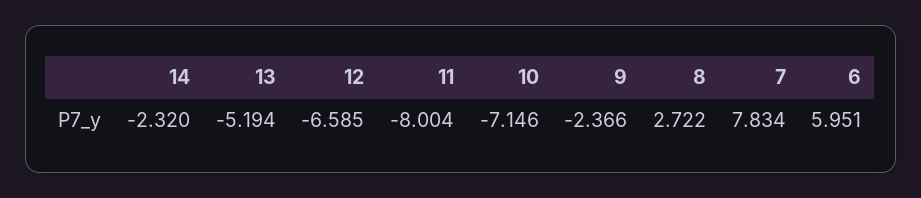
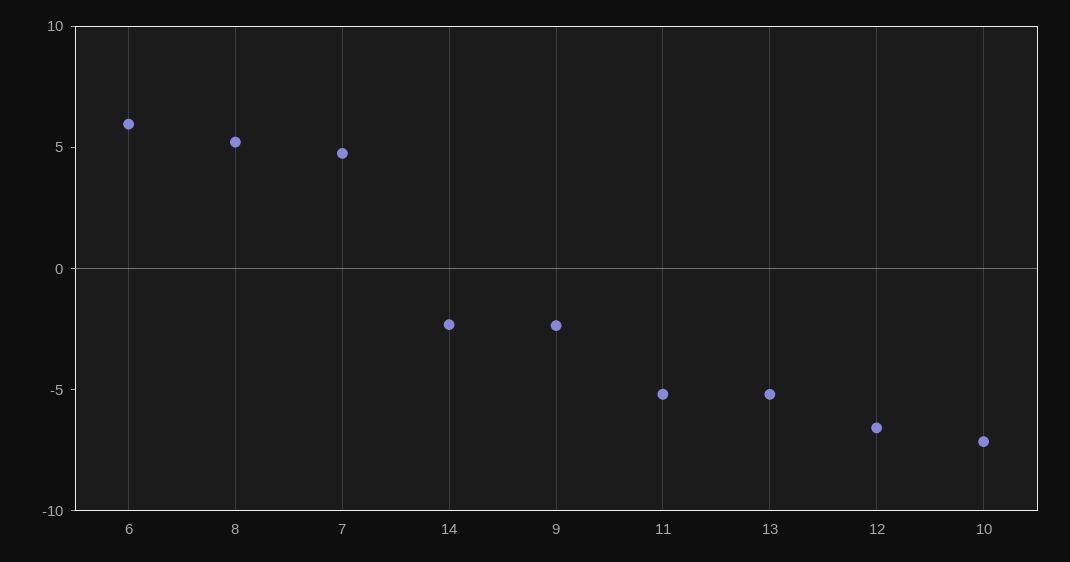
11: -8.004 -> -5
8: 2.722 -> 5
7: 7.834 -> 5

